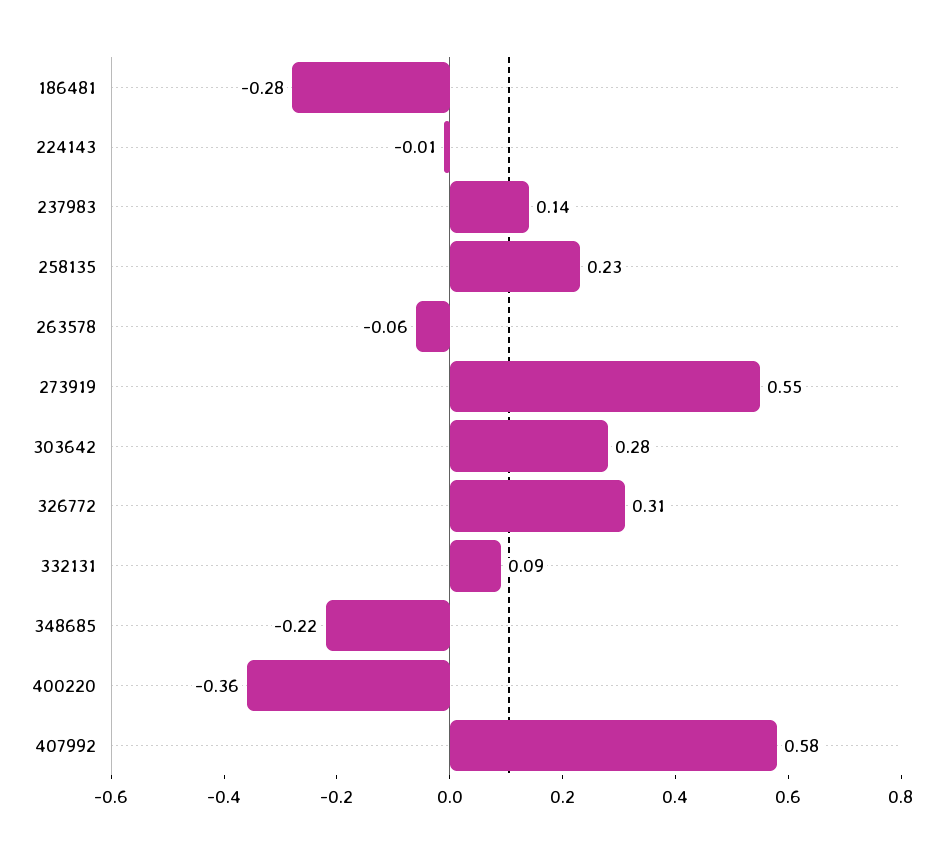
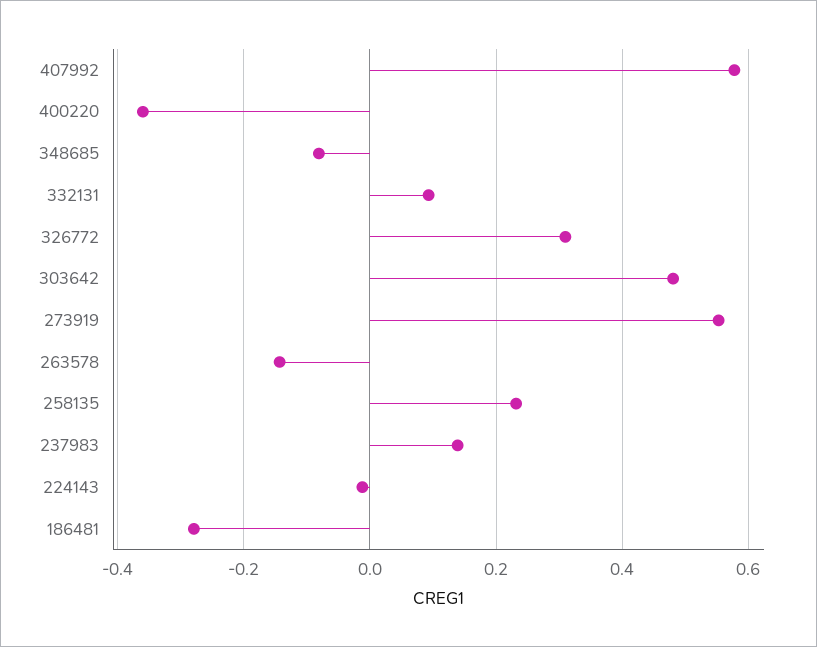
263578: -0.06 -> -0.14
303642: 0.28 -> 0.48
348685: -0.22 -> -0.08

